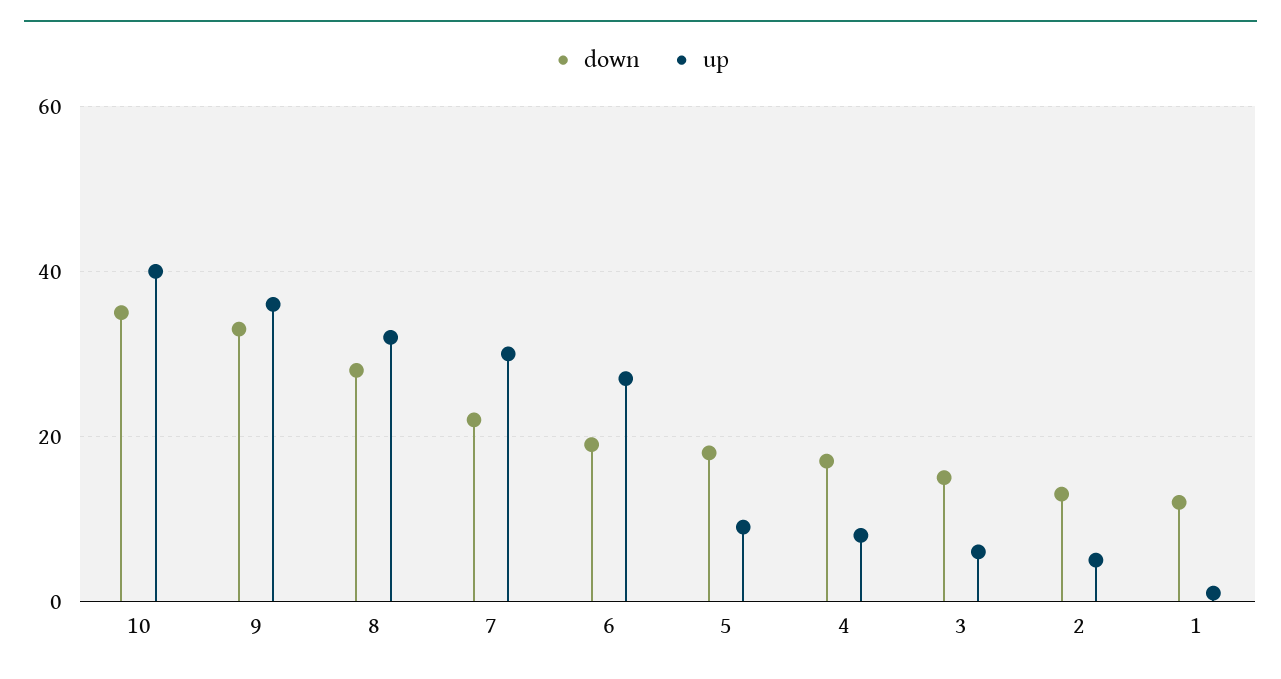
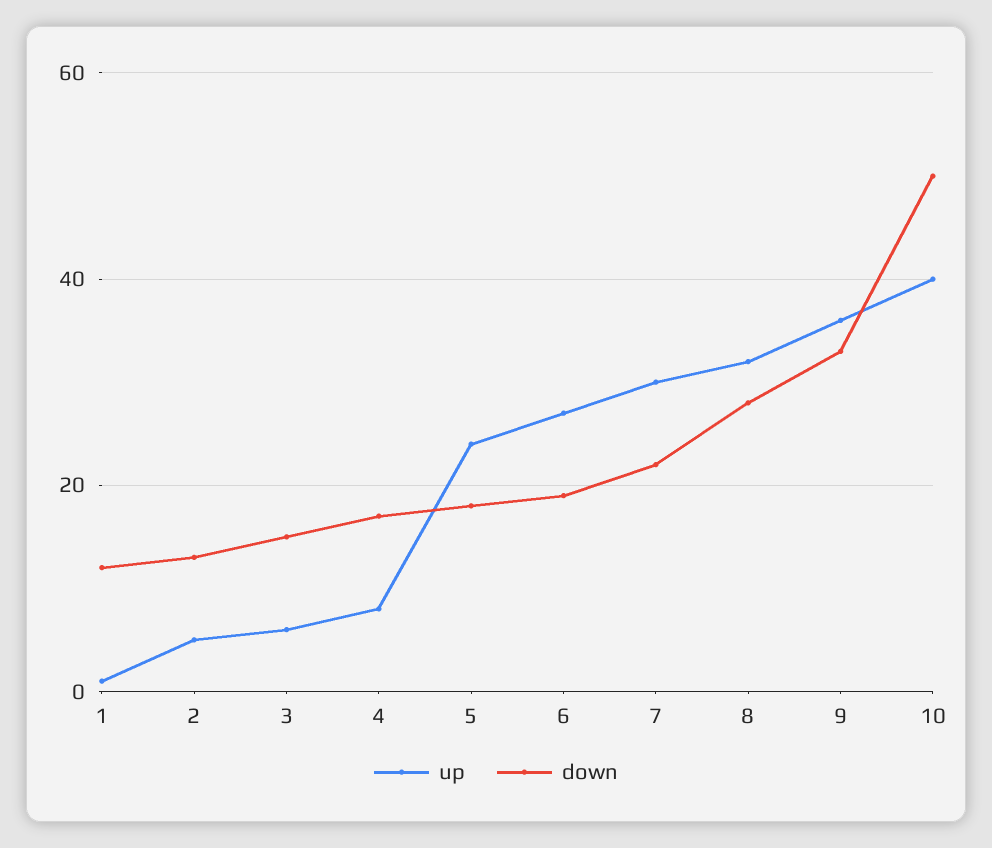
down, 10: 35 -> 50
up, 5: 10 -> 25

